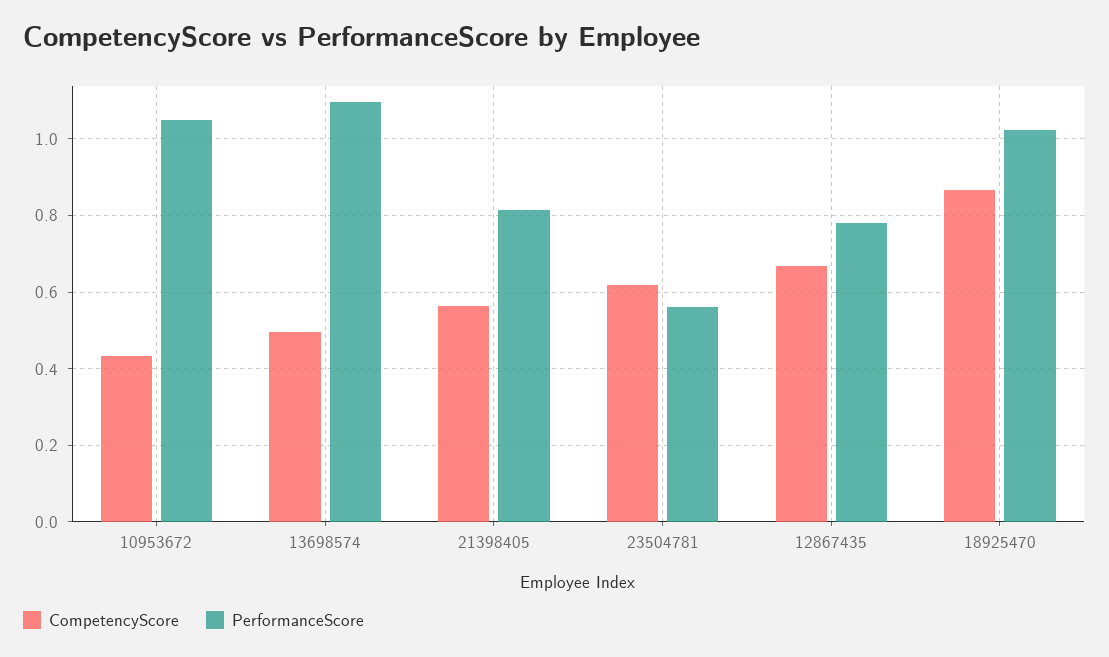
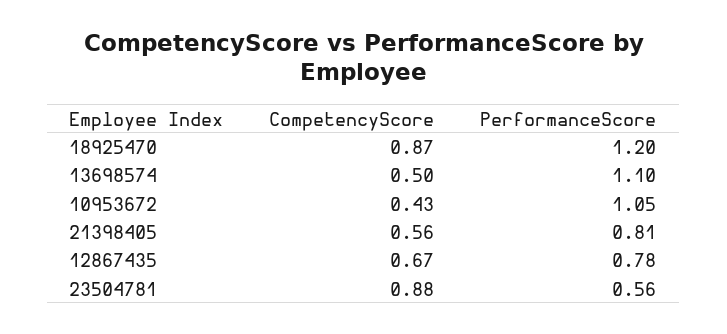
CompetencyScore, 23504781: 0.62 -> 0.88
PerformanceScore, 18925470: 1.02 -> 1.2

